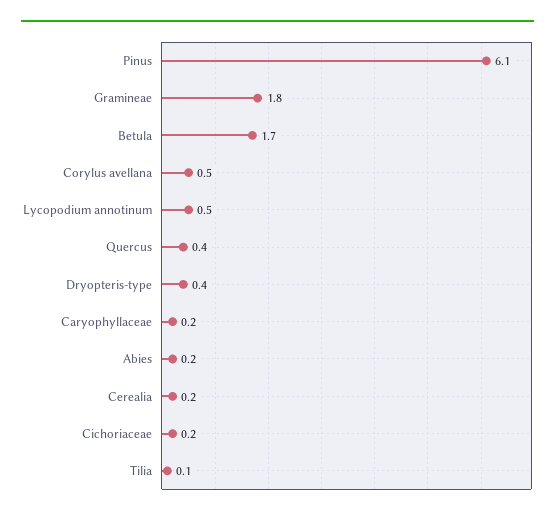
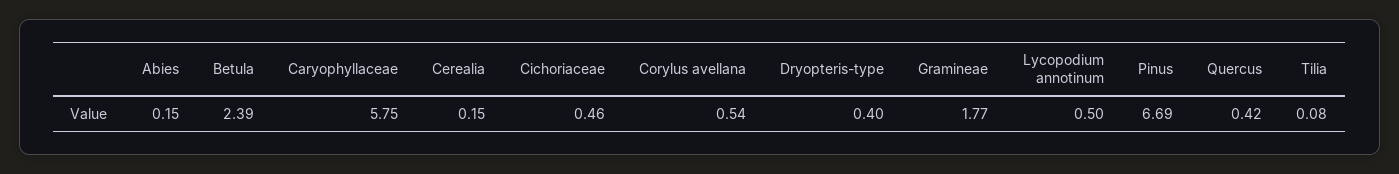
Pinus: 6.1 -> 6.69
Betula: 1.7 -> 2.39
Caryophyllaceae: 0.2 -> 5.75
Cichoriaceae: 0.2 -> 0.46

